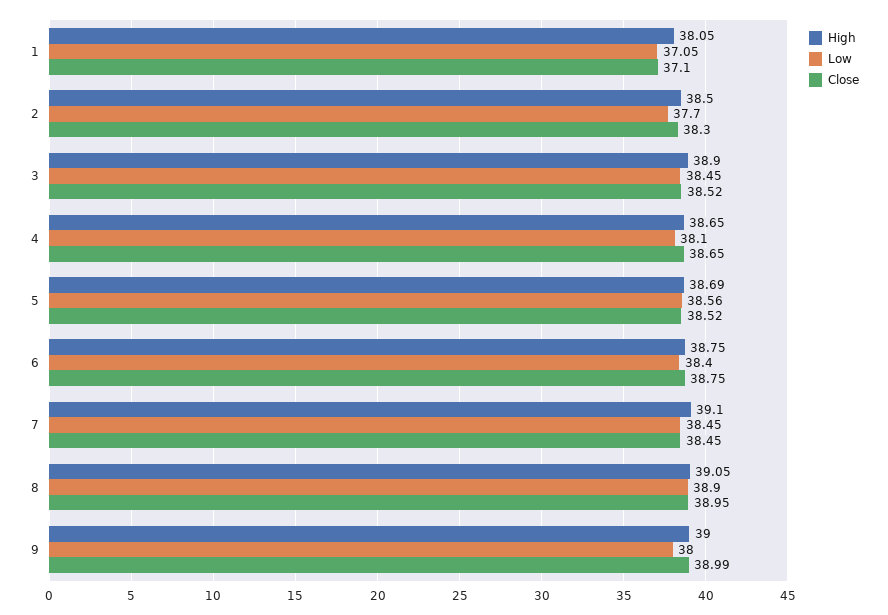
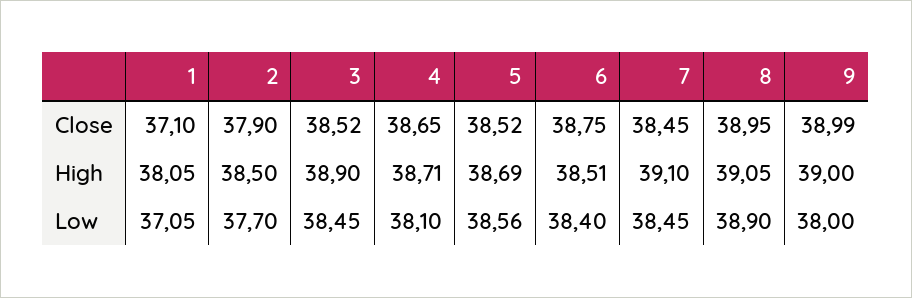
Close, 2: 38.3 -> 37.9
High, 4: 38.65 -> 38.71
High, 6: 38.75 -> 38.51

